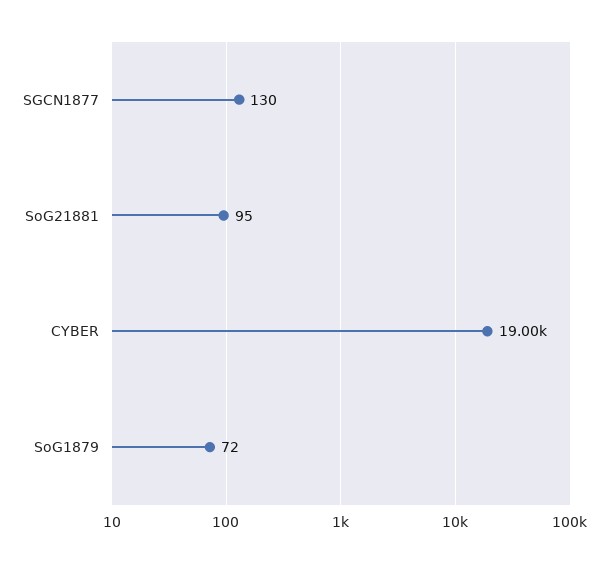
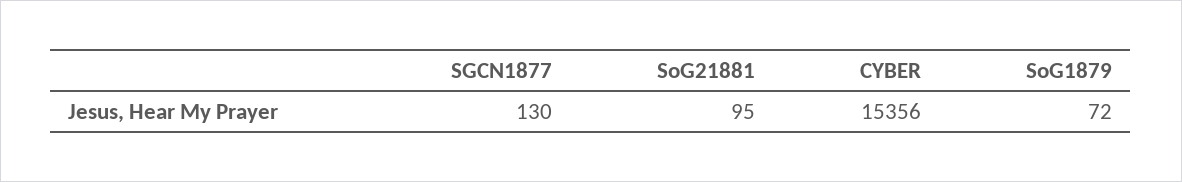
CYBER: 19000 -> 15356

